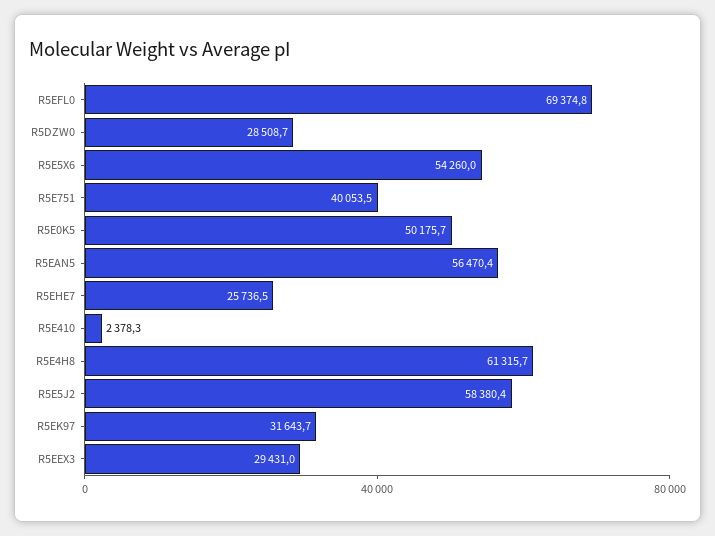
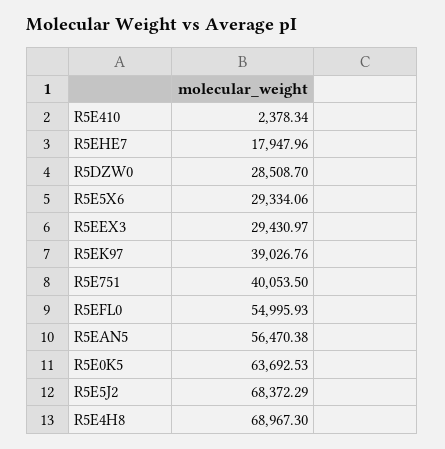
R5EFL0: 69374.8 -> 54995.93
R5E5X6: 54260 -> 29334.06
R5E0K5: 50175.7 -> 63692.53
R5EHE7: 25736.5 -> 17947.96
R5E4H8: 61315.7 -> 68967.3
R5E5J2: 58380.4 -> 68372.29
R5EK97: 31643.7 -> 39026.76

